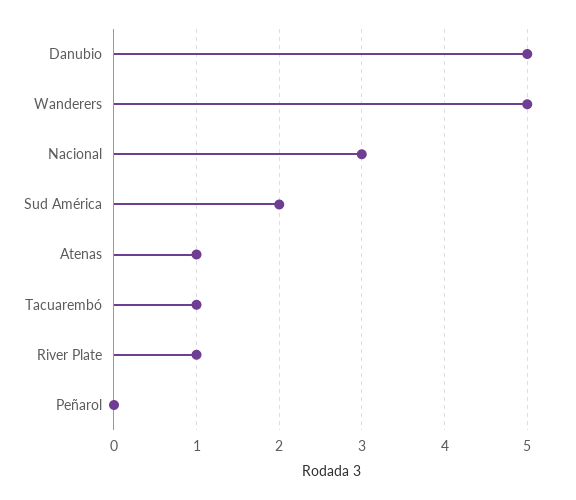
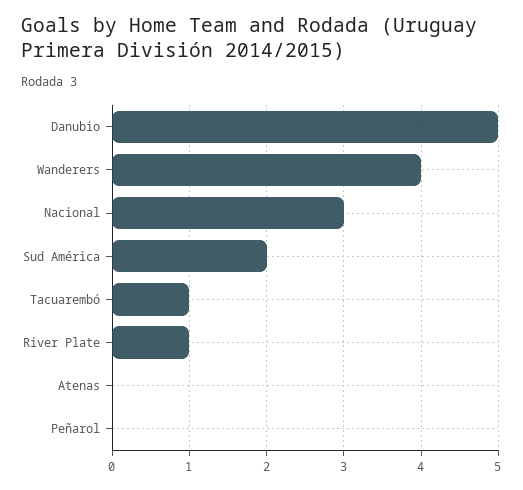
Wanderers: 5 -> 4
Atenas: 1 -> 0

